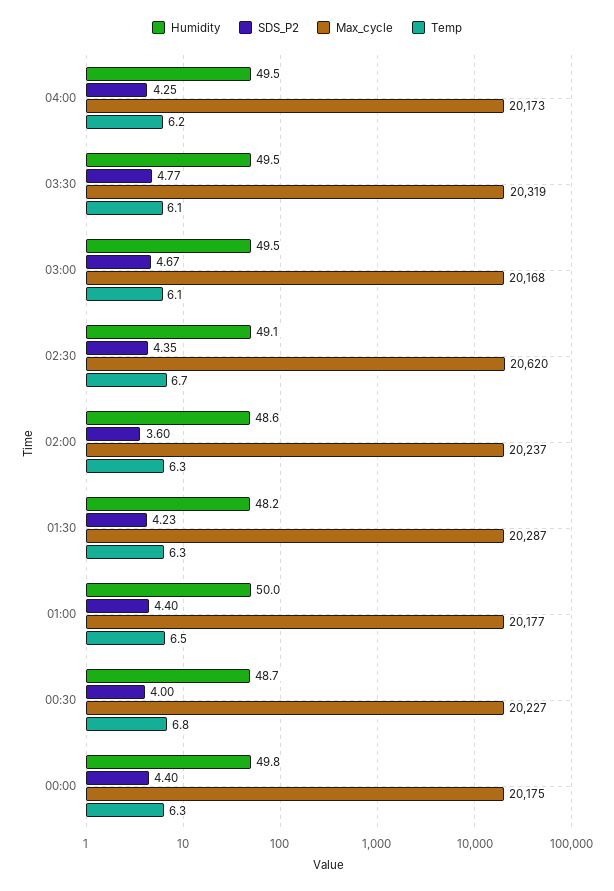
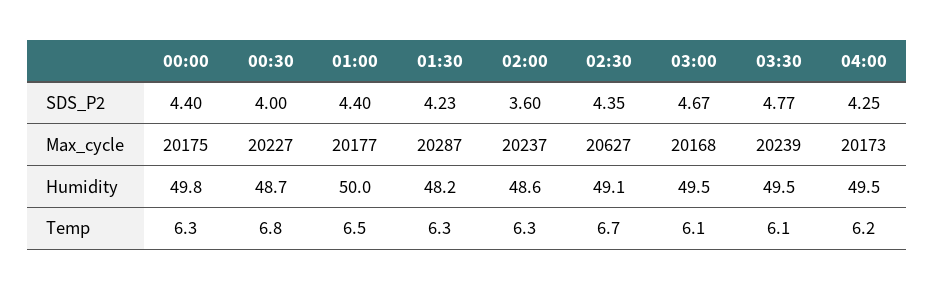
Max_cycle, 03:30: 20319 -> 20239
Max_cycle, 02:30: 20620 -> 20627

